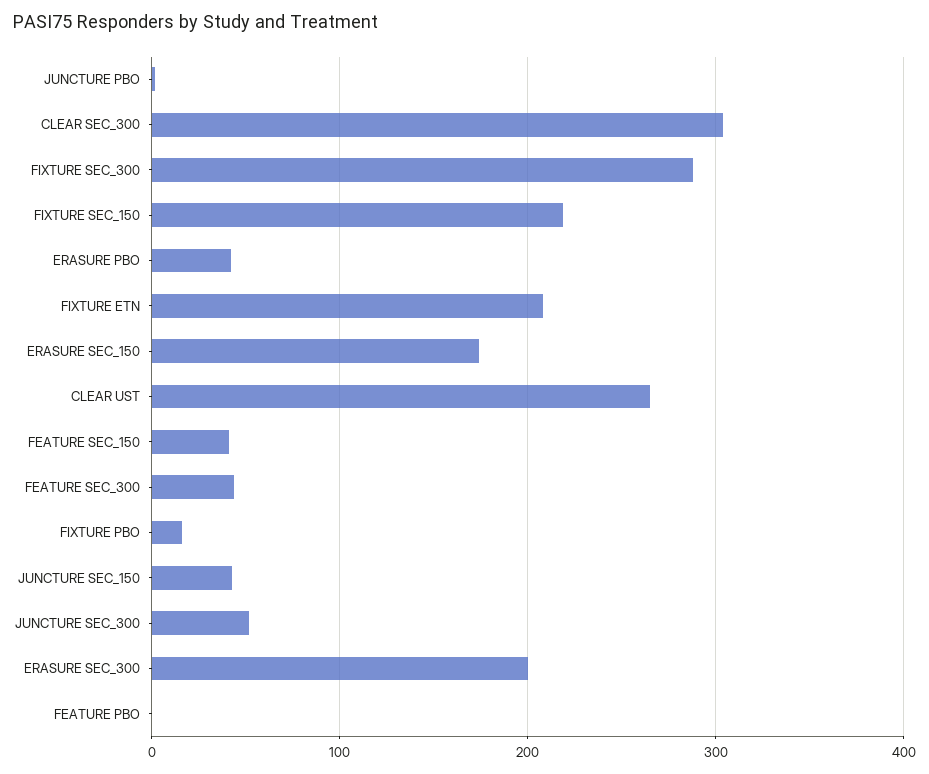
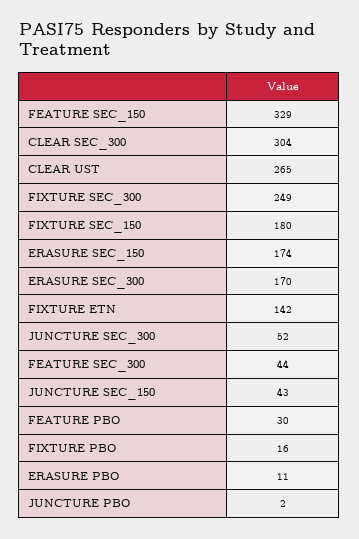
FIXTURE SEC_300: 290 -> 249
FIXTURE SEC_150: 220 -> 180
ERASURE PBO: 40 -> 11
FIXTURE ETN: 210 -> 142
FEATURE SEC_150: 40 -> 329
ERASURE SEC_300: 200 -> 170
FEATURE PBO: 0 -> 30

